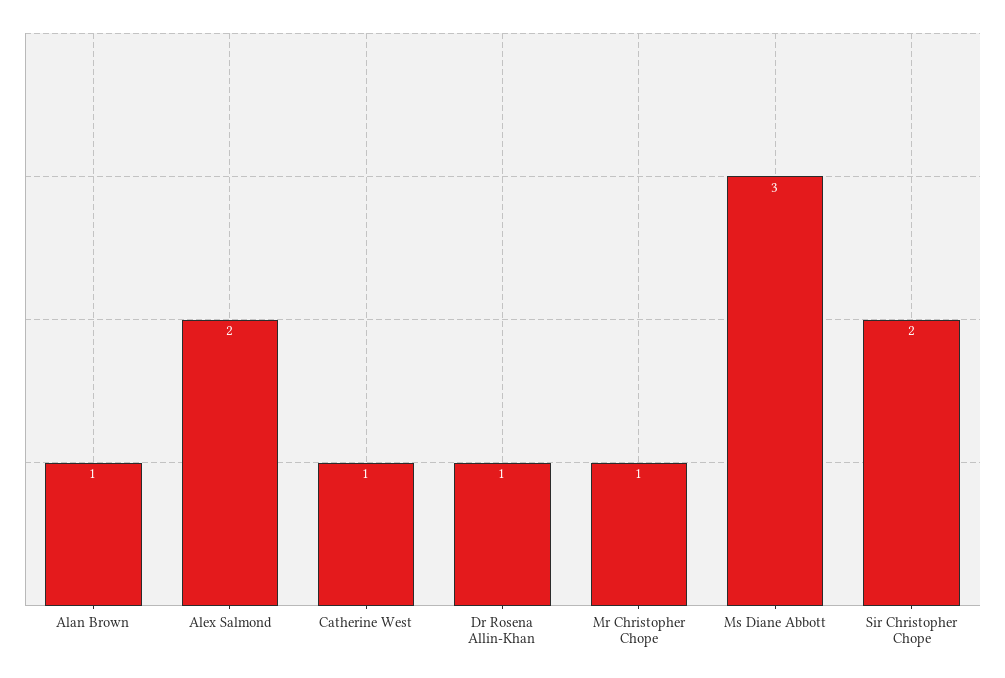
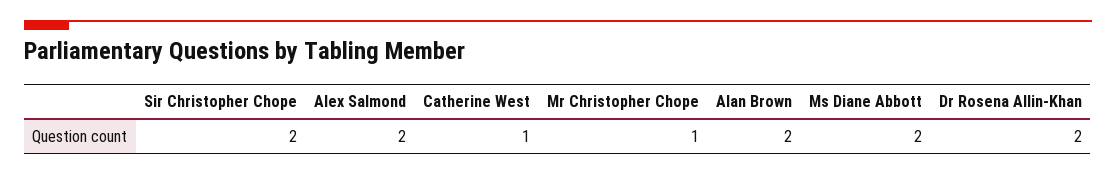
Alan Brown: 1 -> 2
Dr Rosena Allin-Khan: 1 -> 2
Ms Diane Abbott: 3 -> 2

